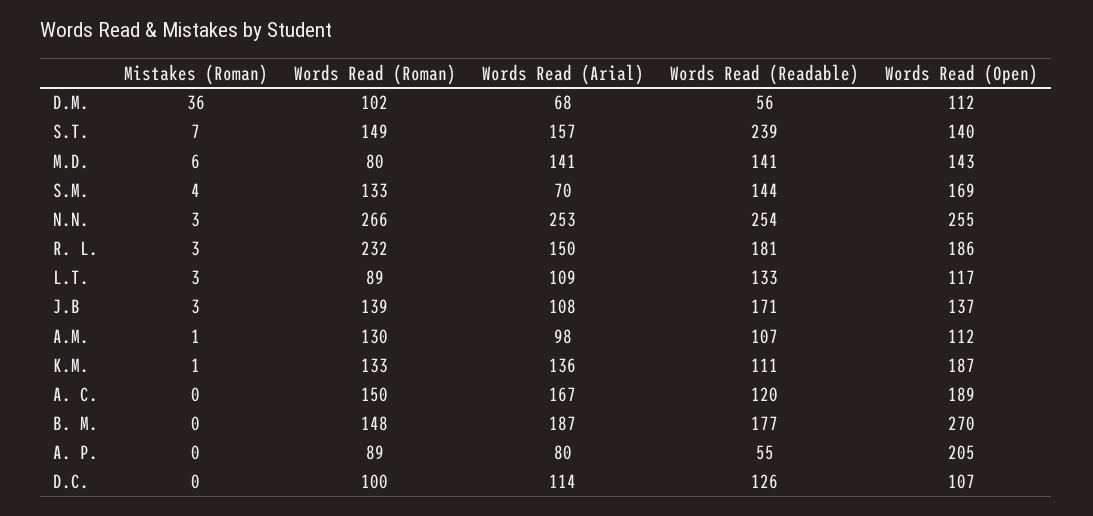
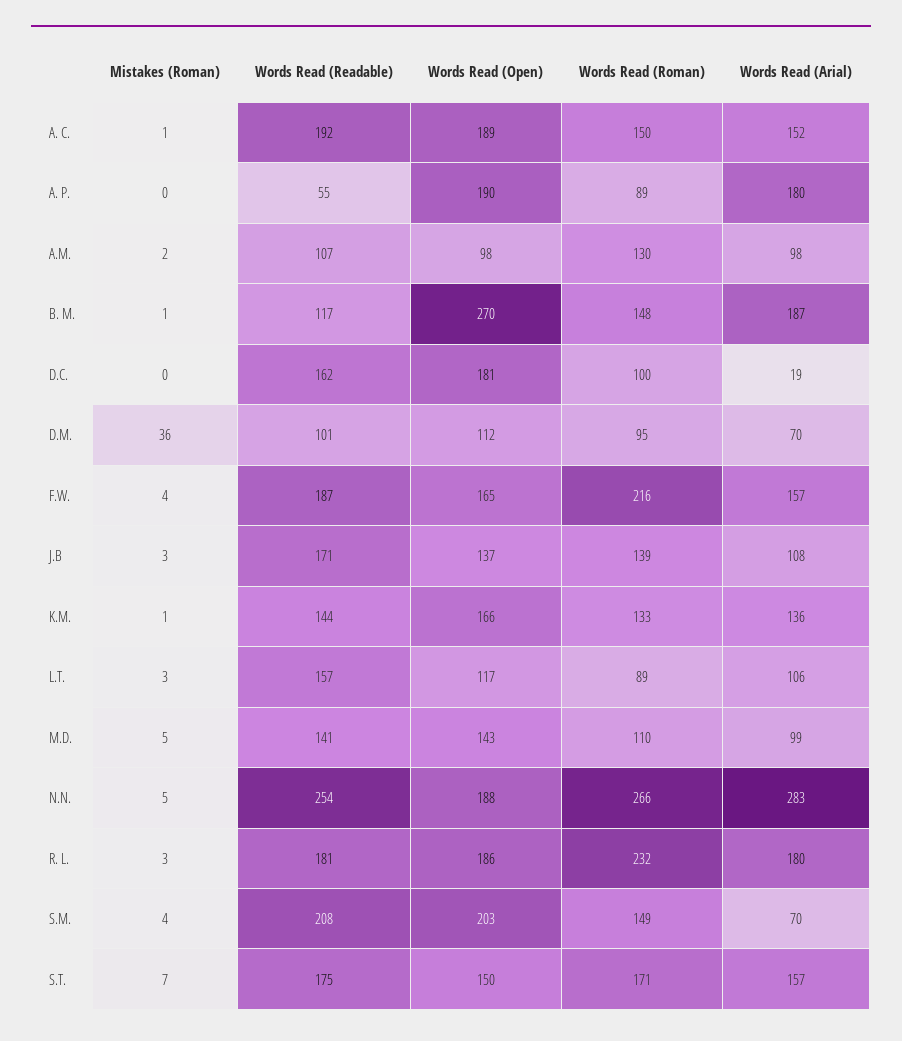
Words Read (Roman), D.M.: 102 -> 95
Words Read (Arial), D.M.: 68 -> 70
Words Read (Readable), D.M.: 56 -> 101
Words Read (Roman), S.T.: 149 -> 171
Words Read (Readable), S.T.: 239 -> 175
Words Read (Open), S.T.: 140 -> 150
Mistakes (Roman), M.D.: 6 -> 5
Words Read (Roman), M.D.: 80 -> 110
Words Read (Arial), M.D.: 141 -> 99
Words Read (Roman), S.M.: 133 -> 149
Words Read (Readable), S.M.: 144 -> 208
Words Read (Open), S.M.: 169 -> 203
Mistakes (Roman), N.N.: 3 -> 5
Words Read (Arial), N.N.: 253 -> 283
Words Read (Open), N.N.: 255 -> 188
Words Read (Arial), R. L.: 150 -> 180
Words Read (Arial), L.T.: 109 -> 106
Words Read (Readable), L.T.: 133 -> 157
Mistakes (Roman), A.M.: 1 -> 2
Words Read (Open), A.M.: 112 -> 98
Words Read (Readable), K.M.: 111 -> 144
Words Read (Open), K.M.: 187 -> 166
Mistakes (Roman), A. C.: 0 -> 1
Words Read (Arial), A. C.: 167 -> 152
Words Read (Readable), A. C.: 120 -> 192
Mistakes (Roman), B. M.: 0 -> 1
Words Read (Readable), B. M.: 177 -> 117
Words Read (Arial), A. P.: 80 -> 180
Words Read (Open), A. P.: 205 -> 190
Words Read (Arial), D.C.: 114 -> 19
Words Read (Readable), D.C.: 126 -> 162
Words Read (Open), D.C.: 107 -> 181
Mistakes (Roman), F.W.: none -> 4
Words Read (Readable), F.W.: none -> 187
Words Read (Open), F.W.: none -> 165
Words Read (Roman), F.W.: none -> 216
Words Read (Arial), F.W.: none -> 157

